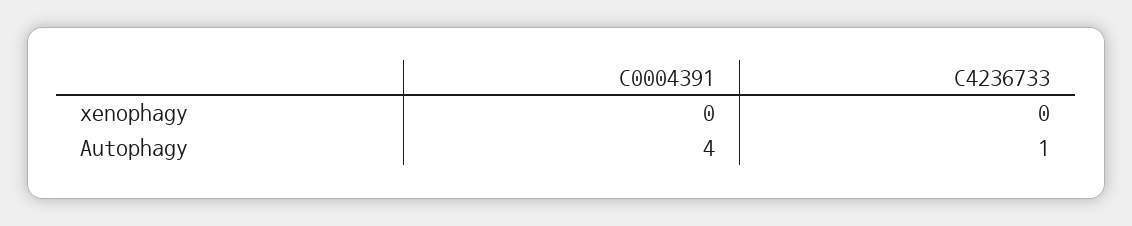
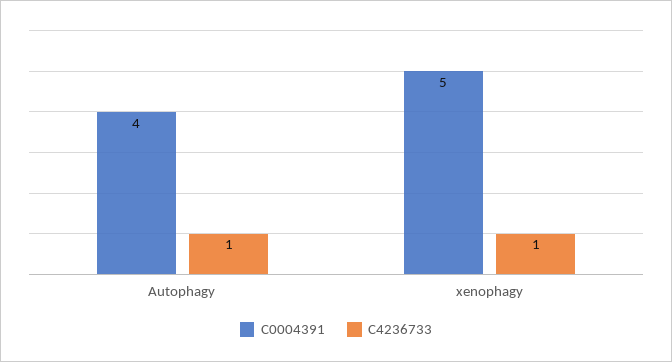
C0004391, xenophagy: 0 -> 5
C4236733, xenophagy: 0 -> 1

